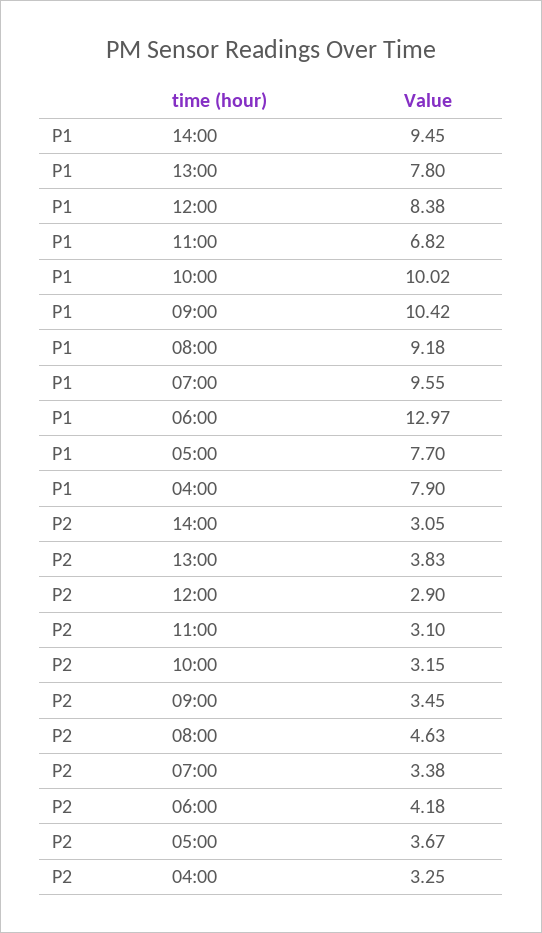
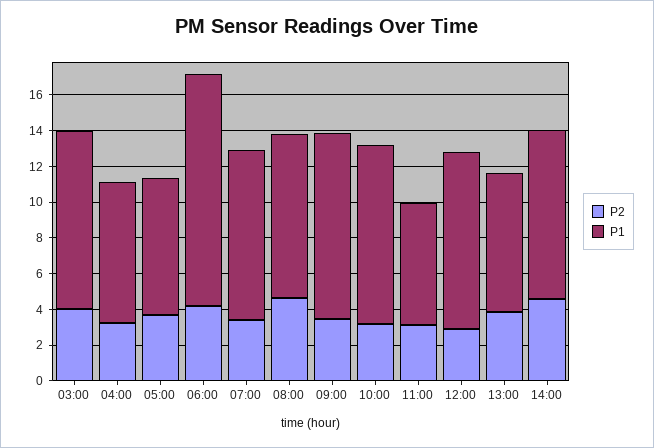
P1, 12:00: 8.38 -> 10
P2, 14:00: 3.05 -> 4.5
P2, 03:00: none -> 4
P1, 03:00: none -> 10

